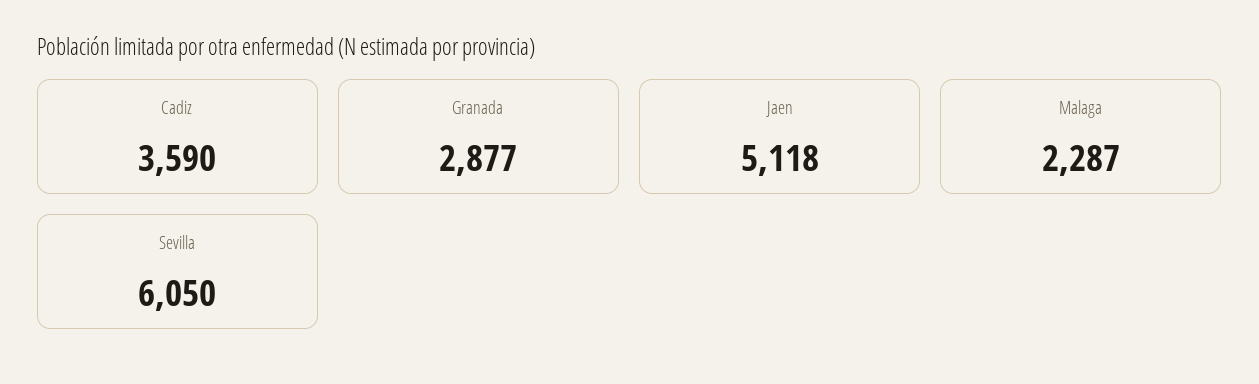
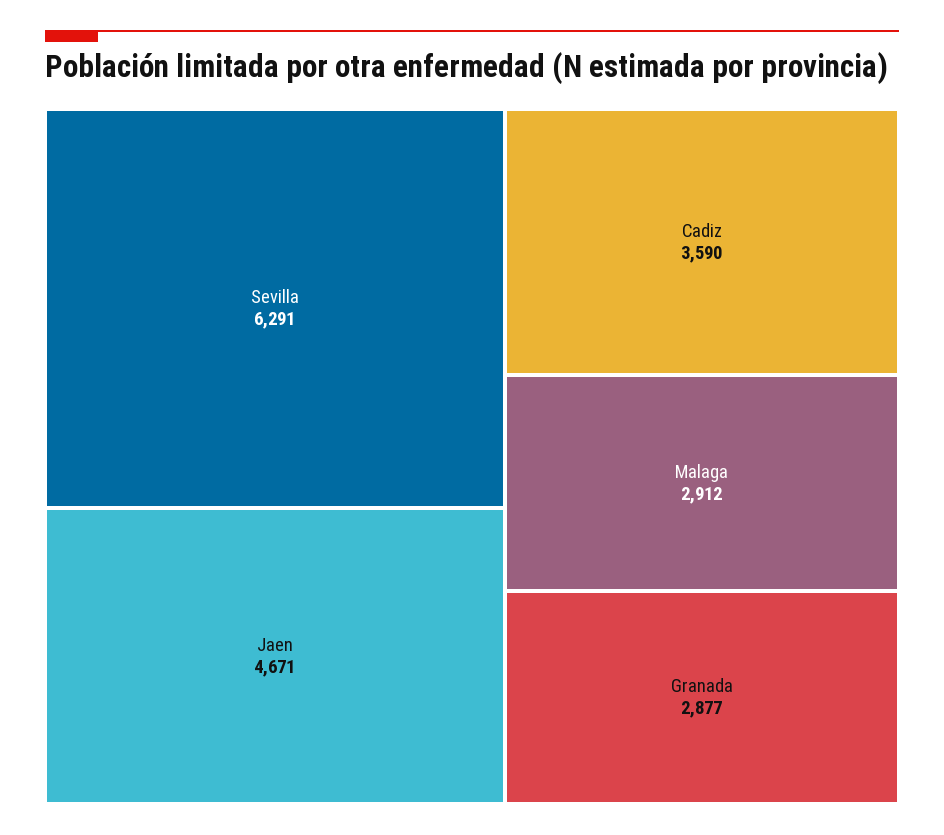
Jaen: 5118 -> 4671
Malaga: 2287 -> 2912
Sevilla: 6050 -> 6291

